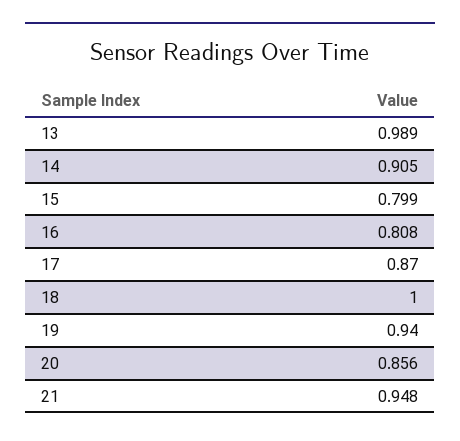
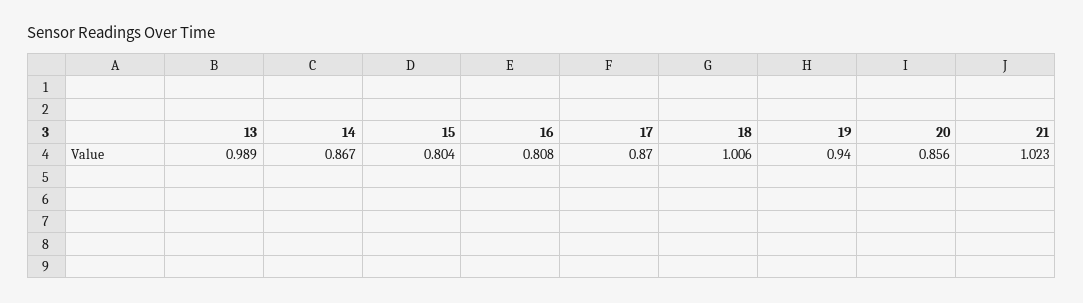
14: 0.905 -> 0.867
15: 0.799 -> 0.804
18: 1 -> 1.006
21: 0.948 -> 1.023

